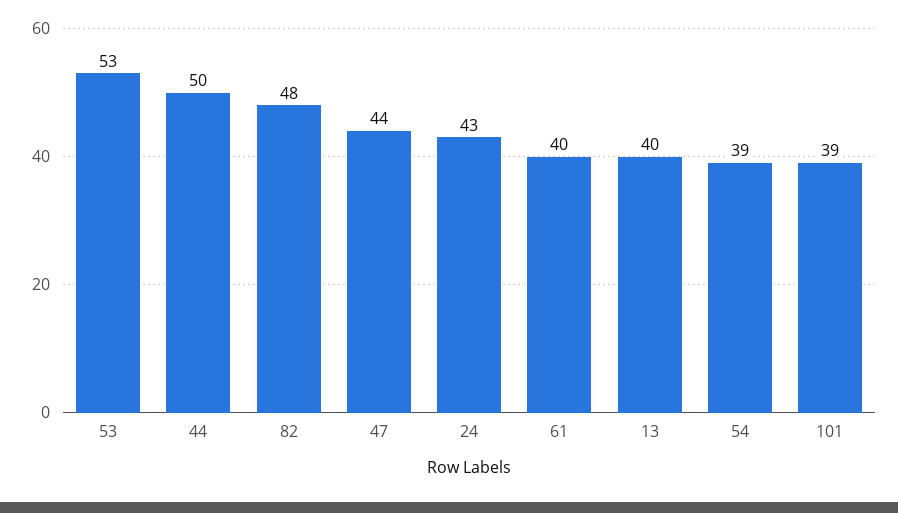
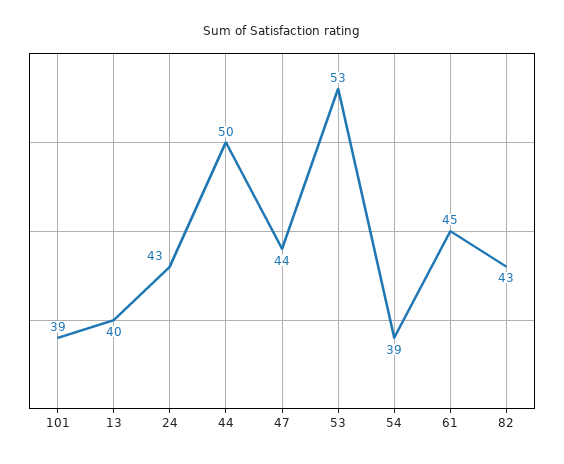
82: 48 -> 43
61: 40 -> 45

